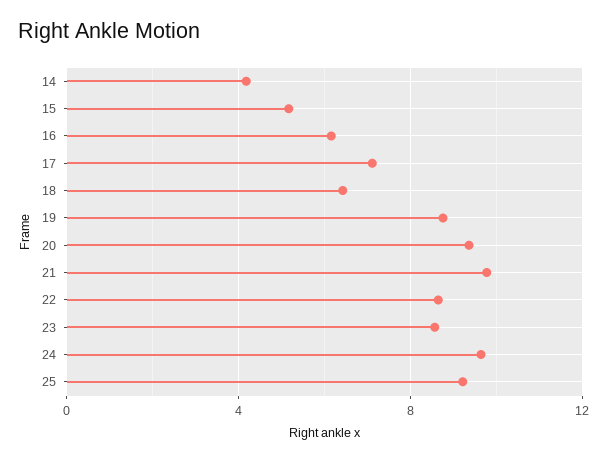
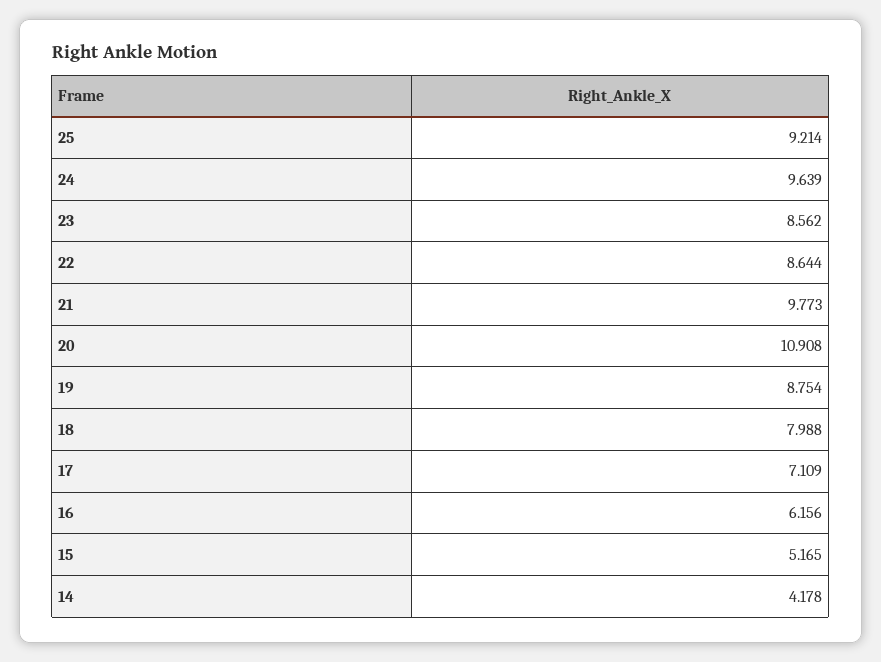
18: 6.5 -> 7.988
20: 9.5 -> 10.908

